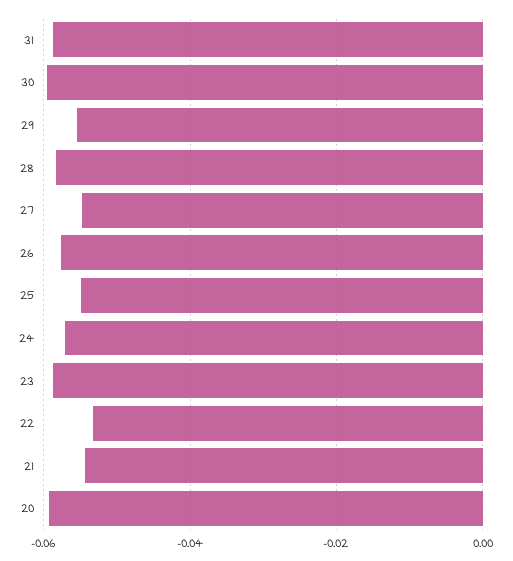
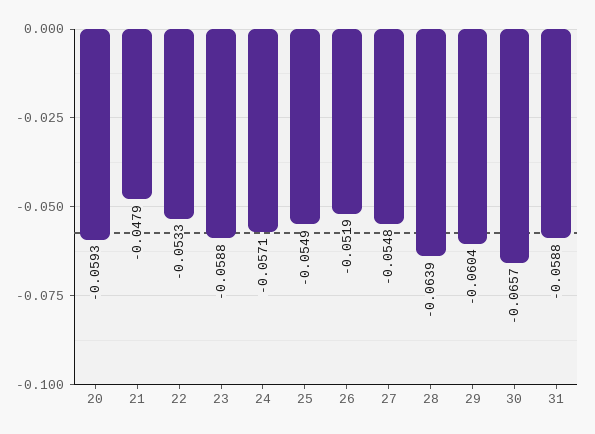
30: -0.06 -> -0.0657
29: -0.056 -> -0.0604
28: -0.058 -> -0.0639
26: -0.058 -> -0.0519
21: -0.054 -> -0.0479

